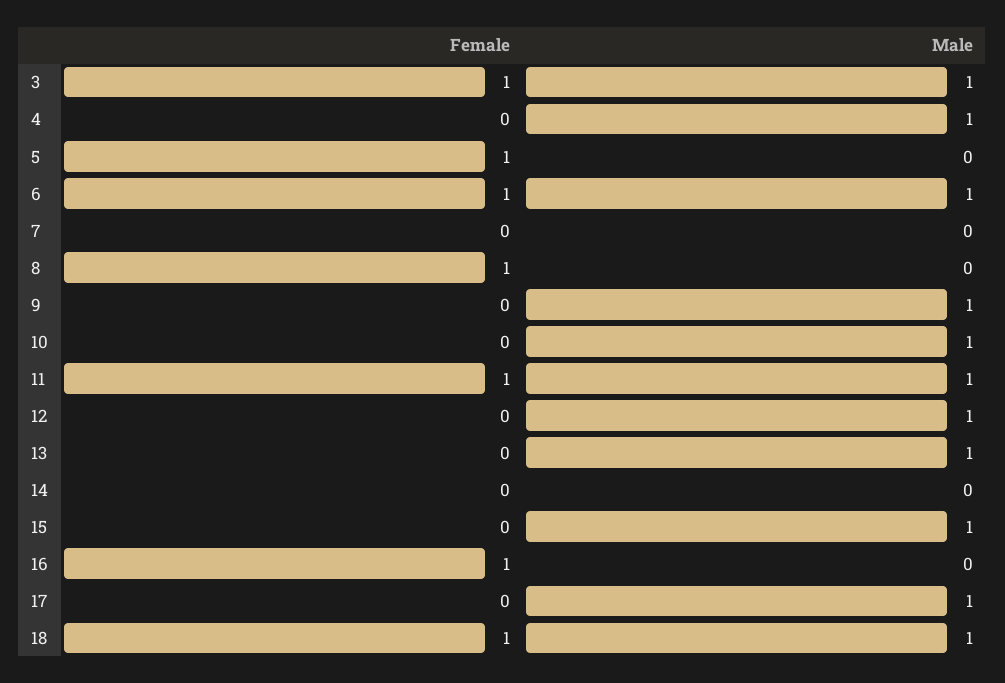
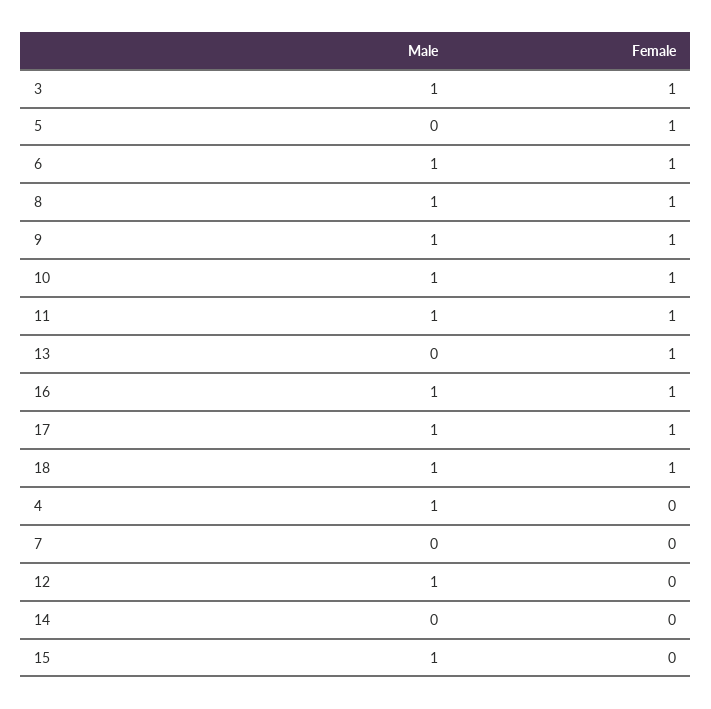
Male, 8: 0 -> 1
Female, 9: 0 -> 1
Female, 10: 0 -> 1
Female, 13: 0 -> 1
Male, 13: 1 -> 0
Male, 16: 0 -> 1
Female, 17: 0 -> 1

